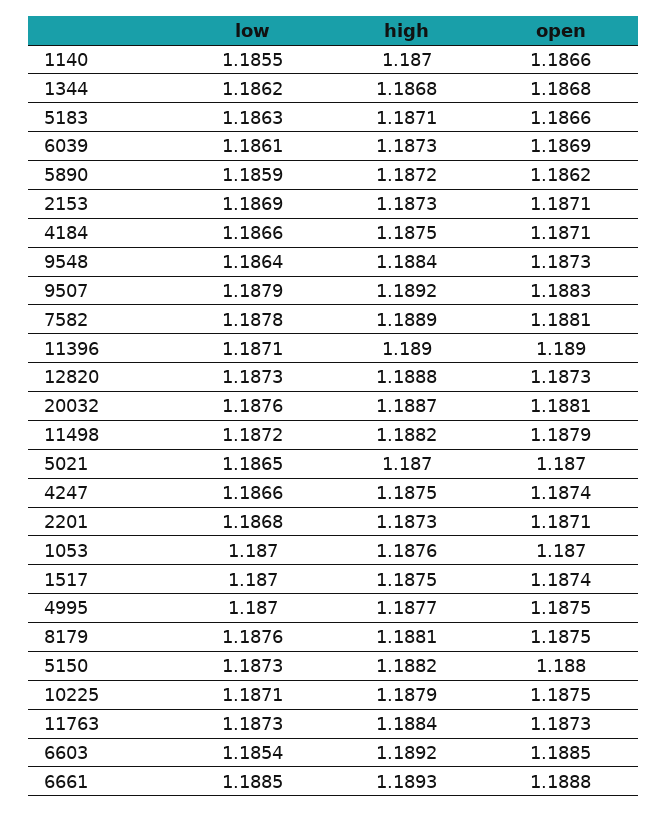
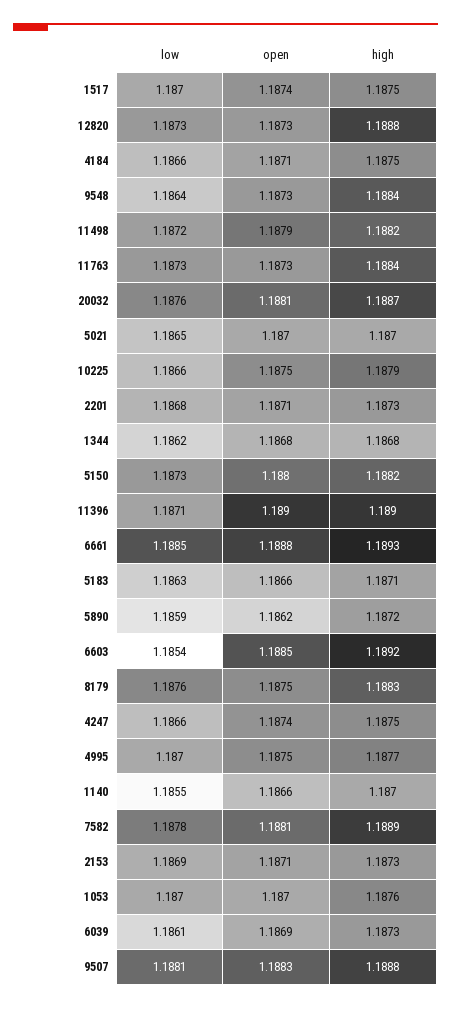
low, 9507: 1.1879 -> 1.1881
high, 9507: 1.1892 -> 1.1888
high, 8179: 1.1881 -> 1.1883
low, 10225: 1.1871 -> 1.1866

